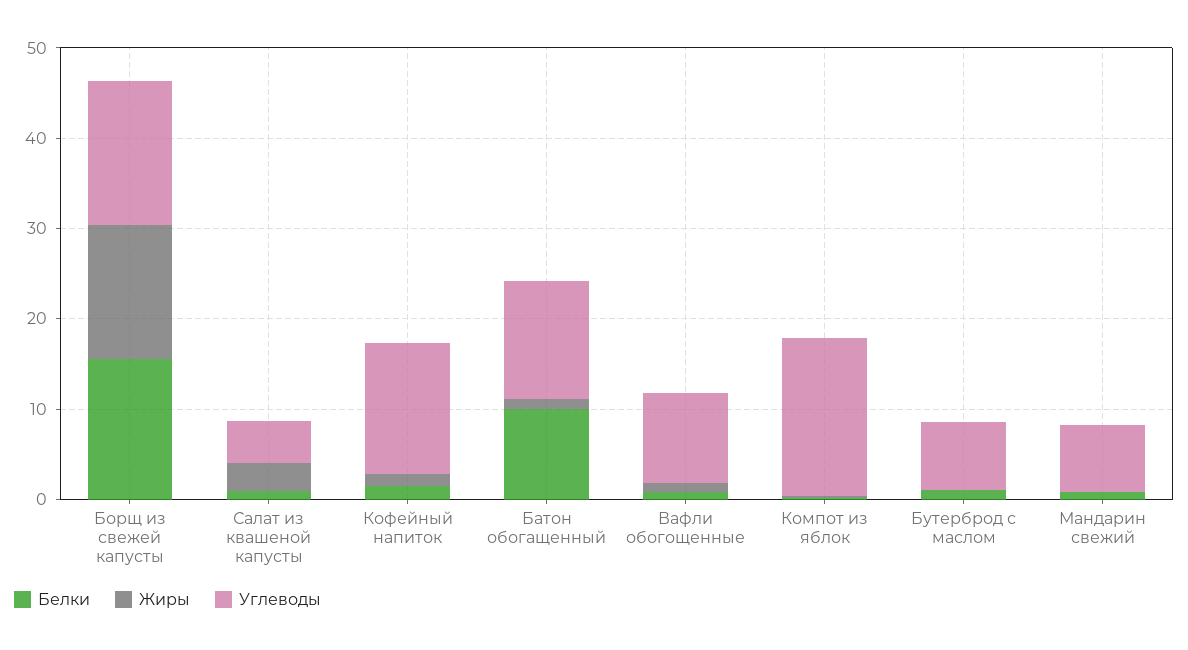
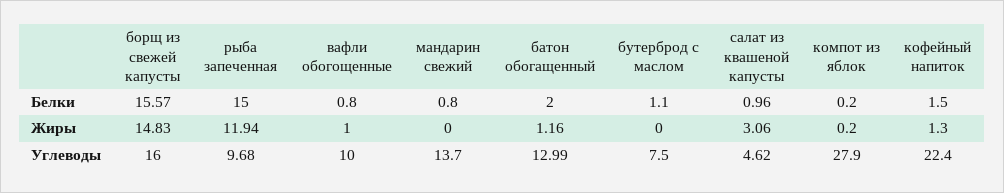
Углеводы, Кофейный напиток: 14 -> 22.4
Белки, Батон обогащенный: 10 -> 2
Углеводы, Компот из яблок: 18 -> 27.9
Углеводы, Мандарин свежий: 8 -> 13.7
Белки, рыба запеченная: none -> 15
Жиры, рыба запеченная: none -> 11.94
Углеводы, рыба запеченная: none -> 9.68

